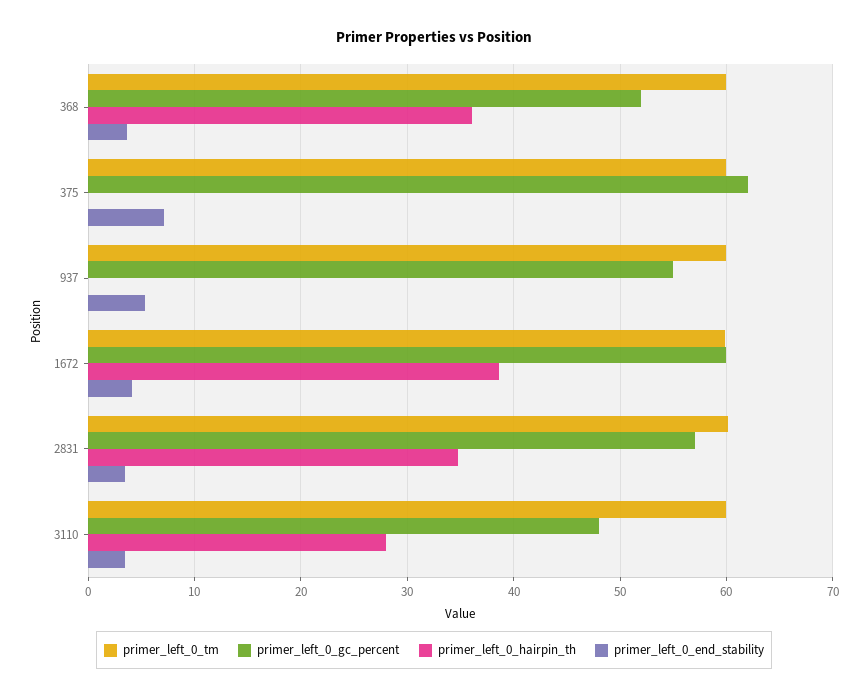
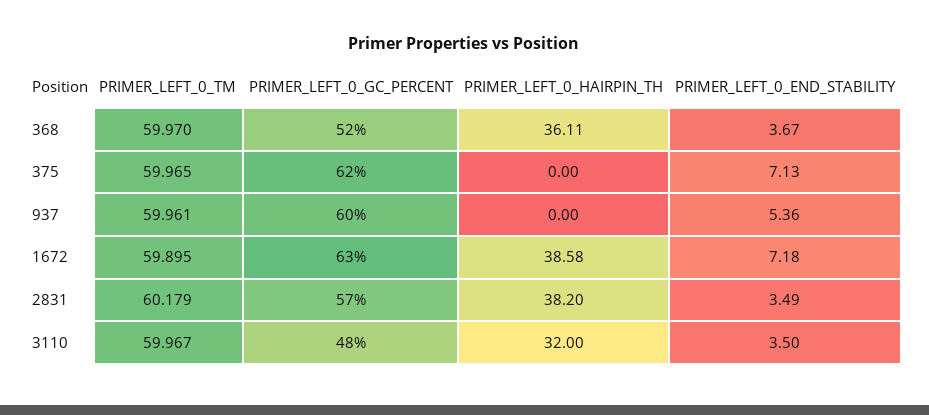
primer_left_0_gc_percent, 937: 55 -> 60
primer_left_0_gc_percent, 1672: 60 -> 63
primer_left_0_end_stability, 1672: 4 -> 7.18
primer_left_0_hairpin_th, 2831: 35 -> 38.2
primer_left_0_hairpin_th, 3110: 28 -> 32

